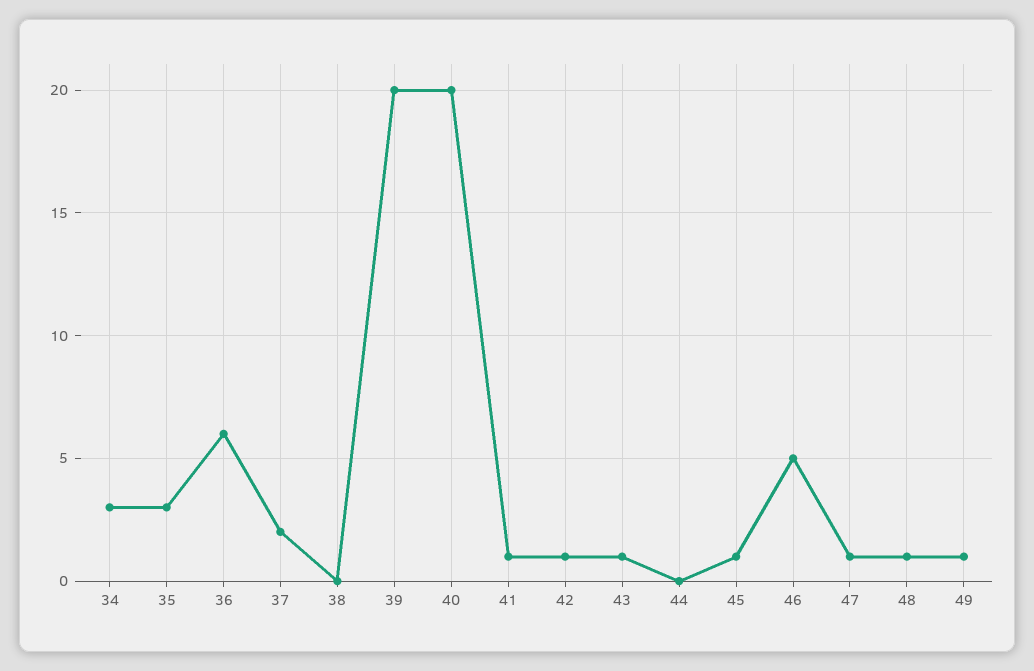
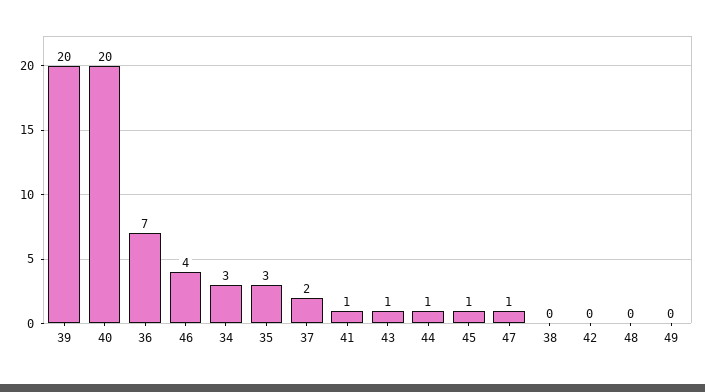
36: 6 -> 7
42: 1 -> 0
44: 0 -> 1
46: 5 -> 4
48: 1 -> 0
49: 1 -> 0

